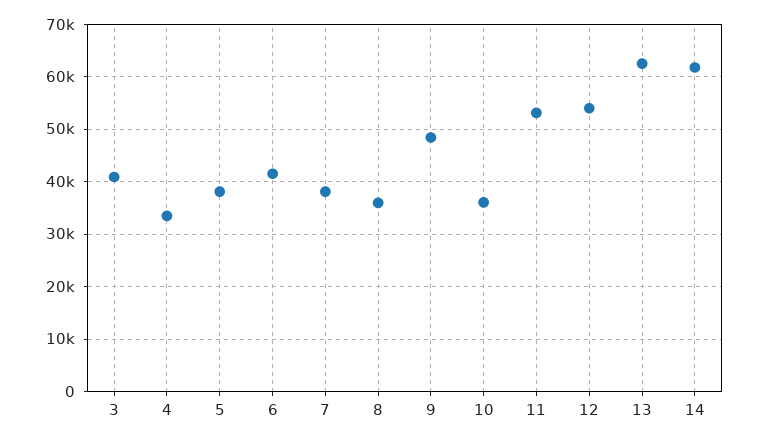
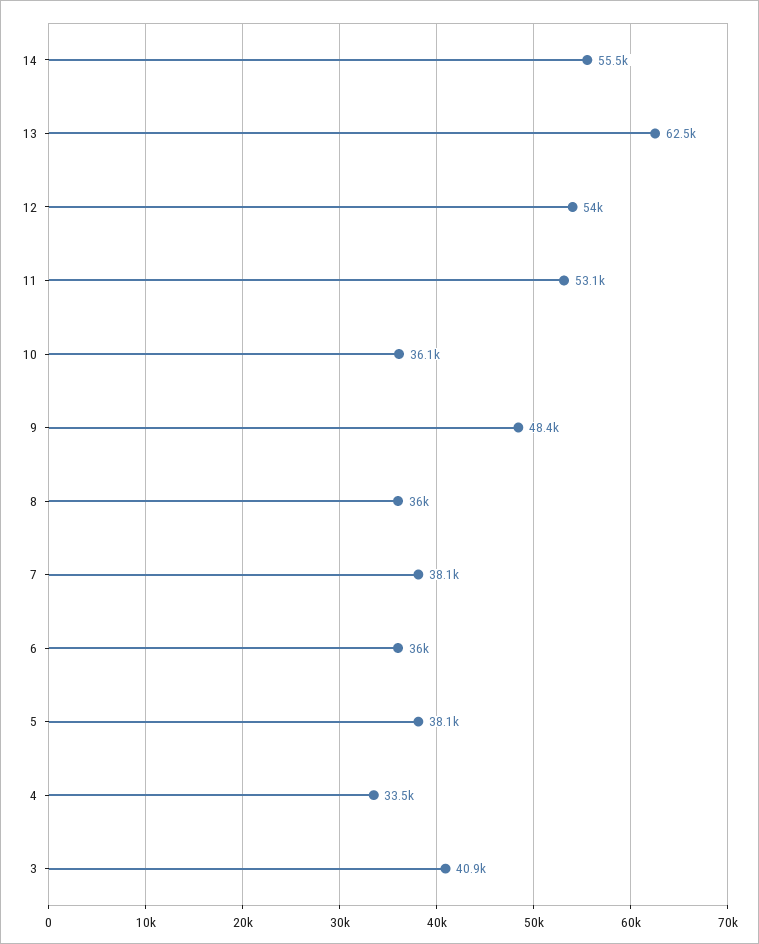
6: 42000 -> 36000
14: 62000 -> 55500

